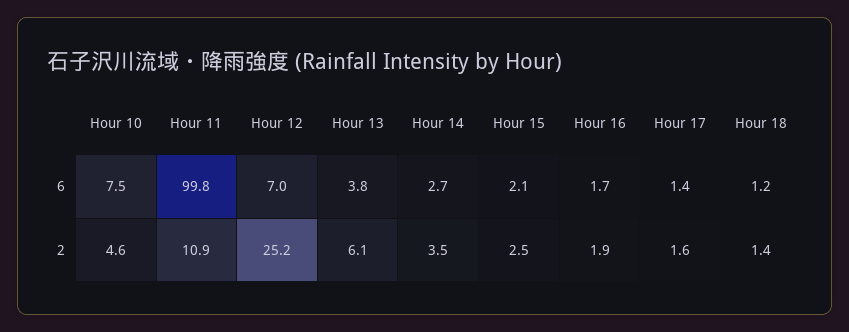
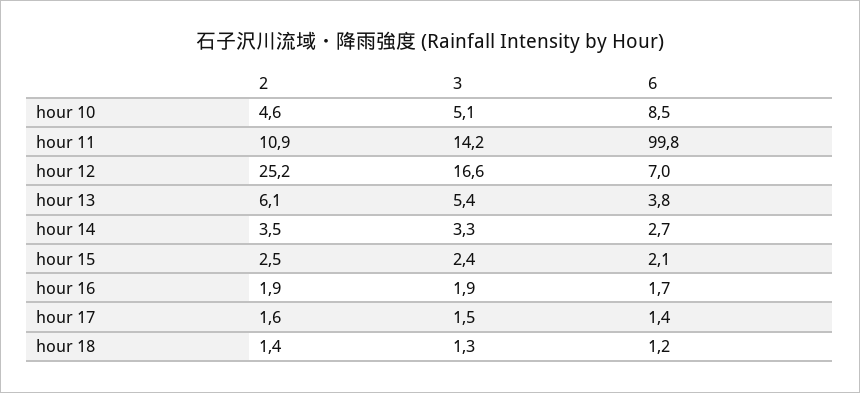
Hour 10, 6: 7.5 -> 8.5
Hour 10, 3: none -> 5.1
Hour 11, 3: none -> 14.2
Hour 12, 3: none -> 16.6
Hour 13, 3: none -> 5.4
Hour 14, 3: none -> 3.3
Hour 15, 3: none -> 2.4
Hour 16, 3: none -> 1.9
Hour 17, 3: none -> 1.5
Hour 18, 3: none -> 1.3

